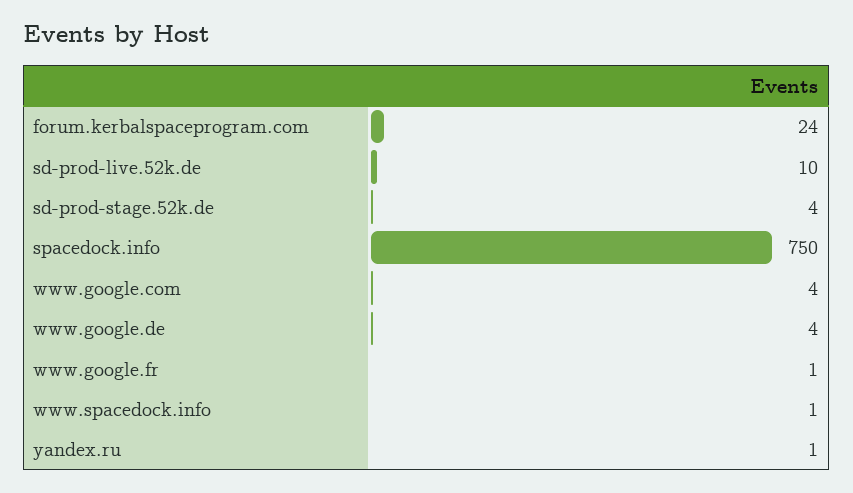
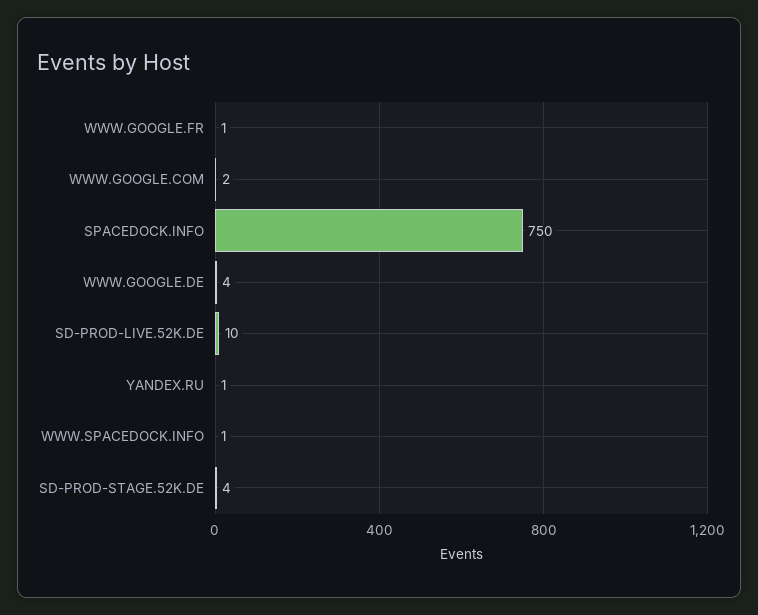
forum.kerbalspaceprogram.com: 24 -> none
www.google.com: 4 -> 2

